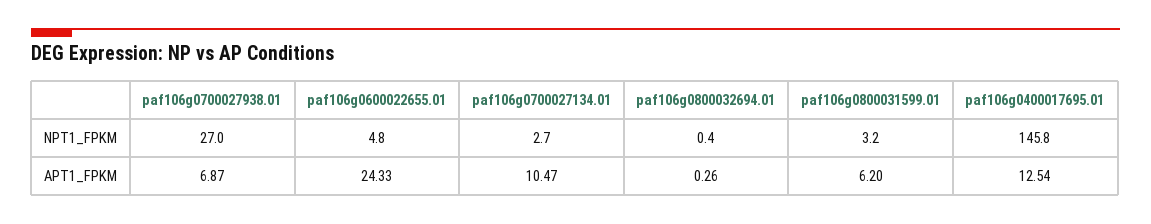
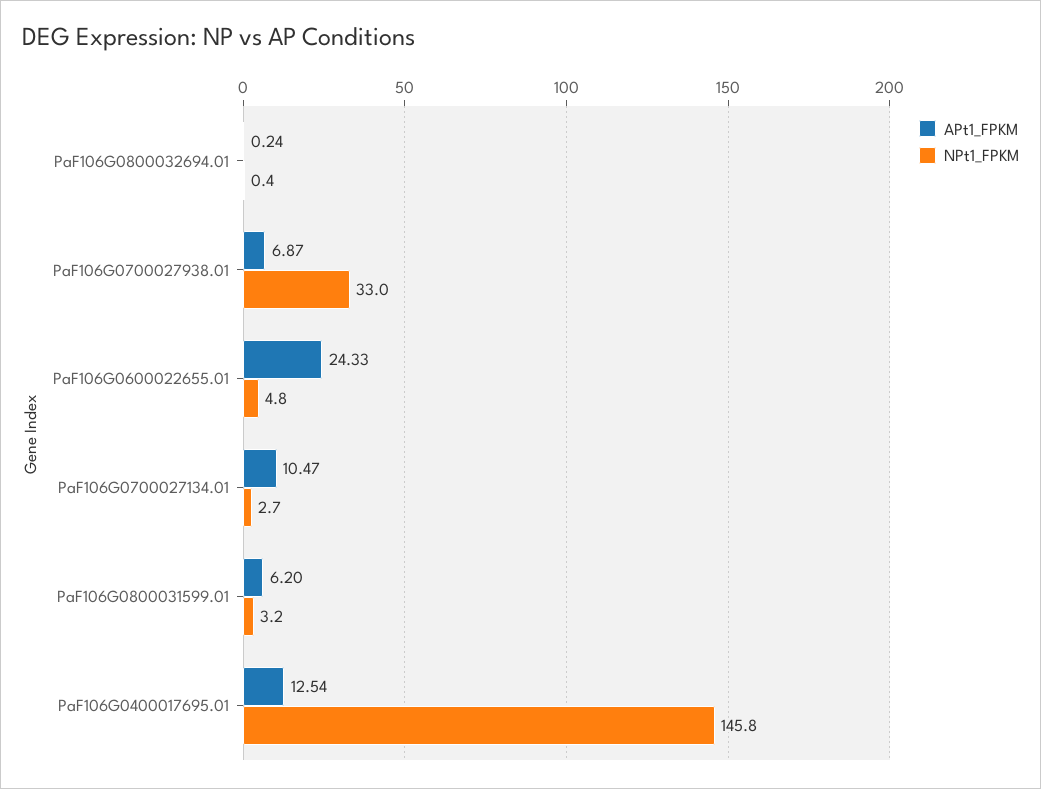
NPT1_FPKM, paf106g0700027938.01: 27 -> 33
APT1_FPKM, paf106g0800032694.01: 0.26 -> 0.24

